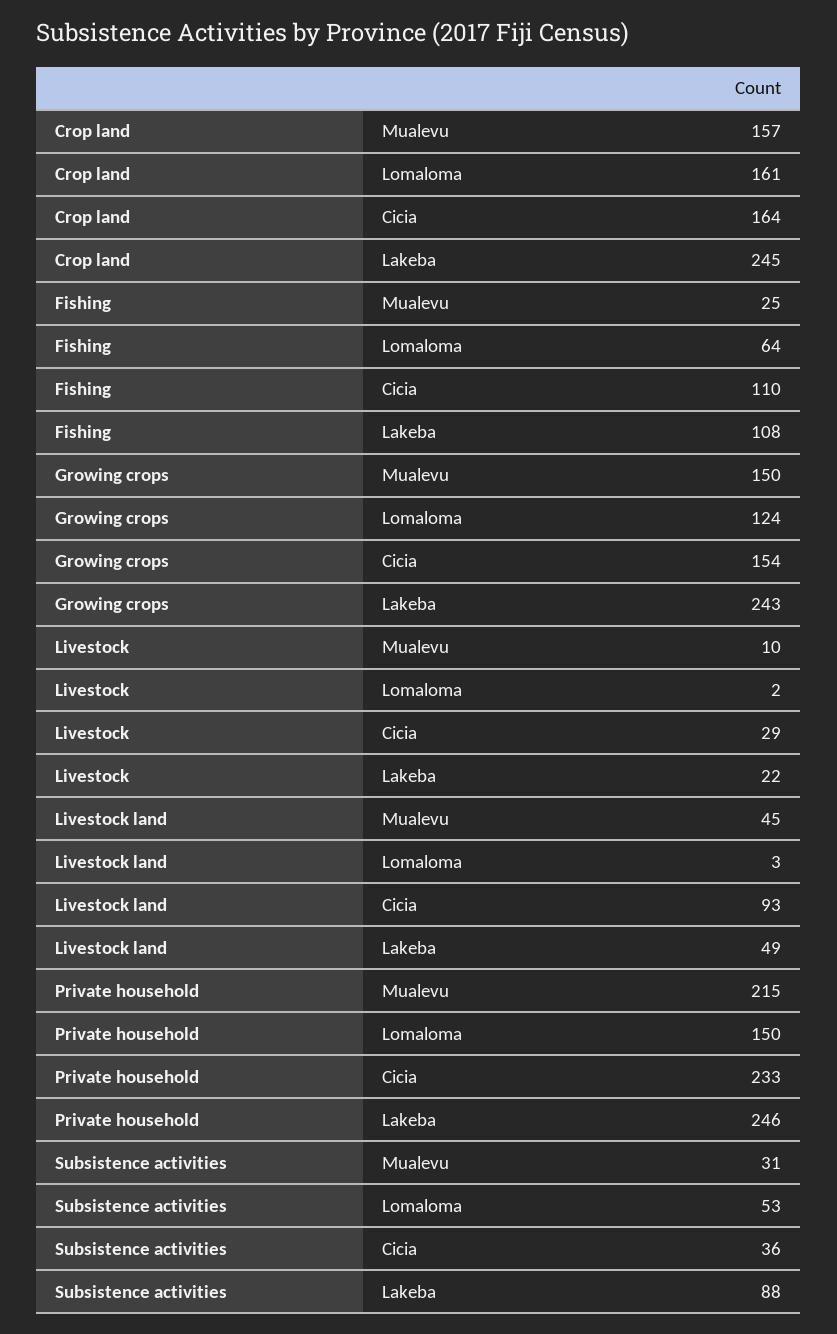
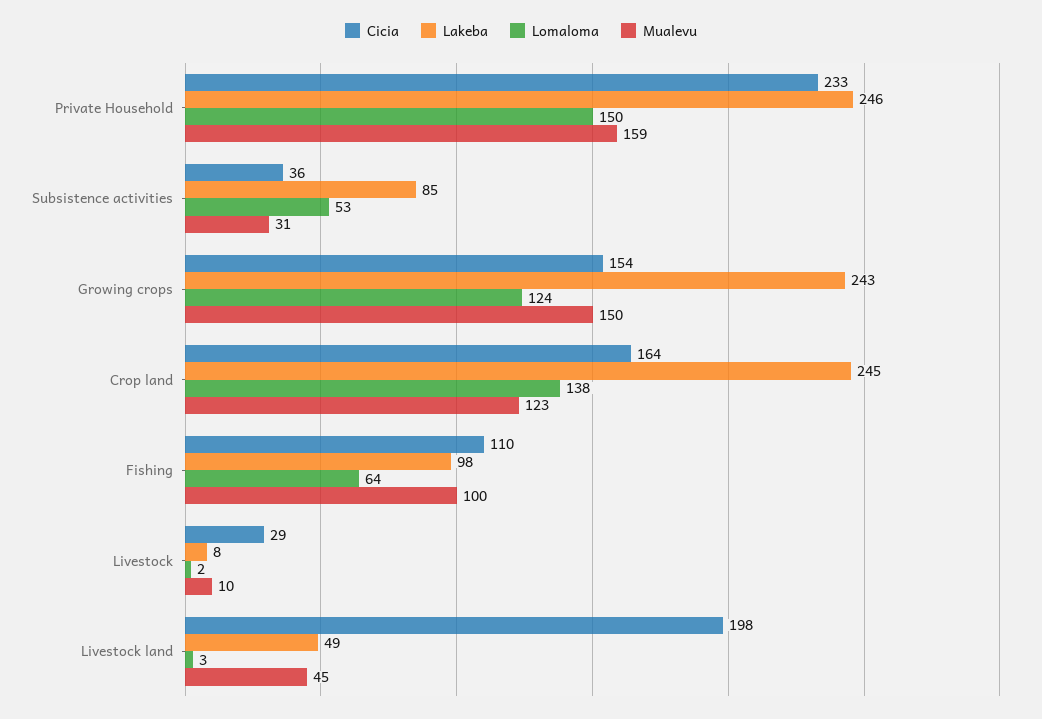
Mualevu, Crop land: 157 -> 123
Lomaloma, Crop land: 161 -> 138
Mualevu, Fishing: 25 -> 100
Lakeba, Fishing: 108 -> 98
Lakeba, Livestock: 22 -> 8
Cicia, Livestock land: 93 -> 198
Mualevu, Private household: 215 -> 159
Lakeba, Subsistence activities: 88 -> 85

